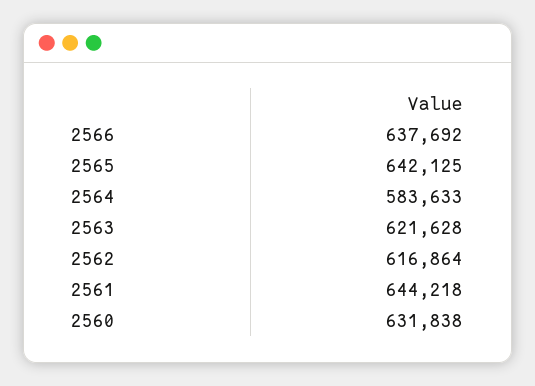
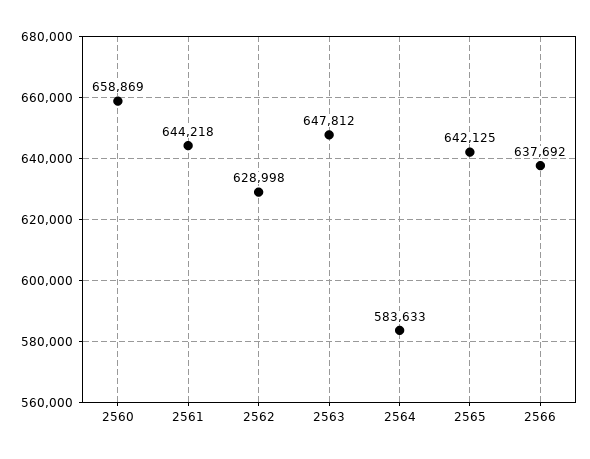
2563: 621628 -> 647812
2562: 616864 -> 628998
2560: 631838 -> 658869

